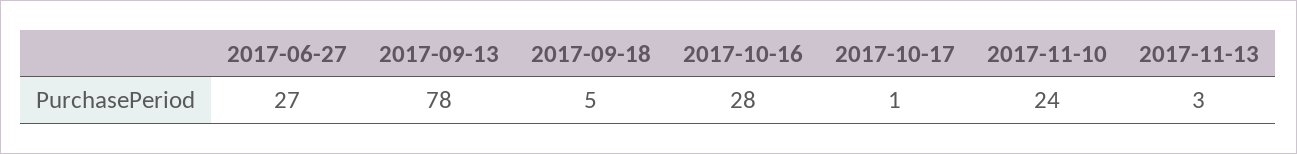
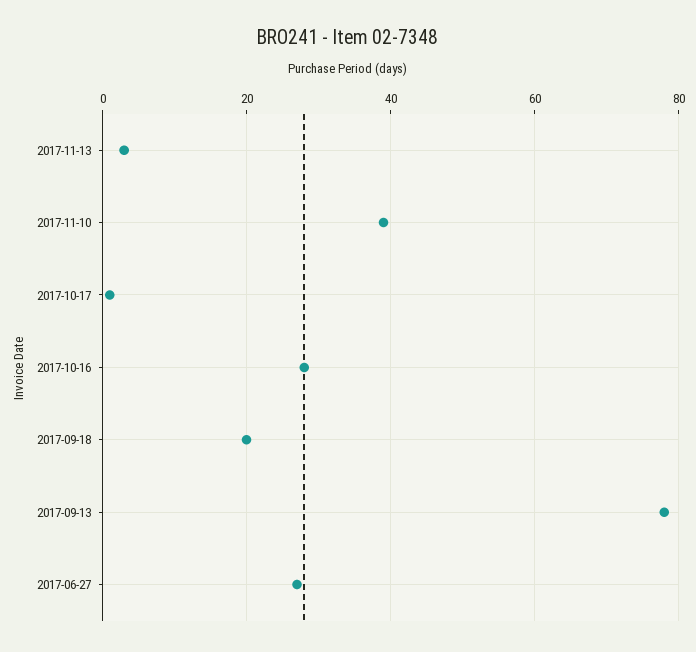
2017-09-18: 5 -> 20
2017-11-10: 24 -> 40

